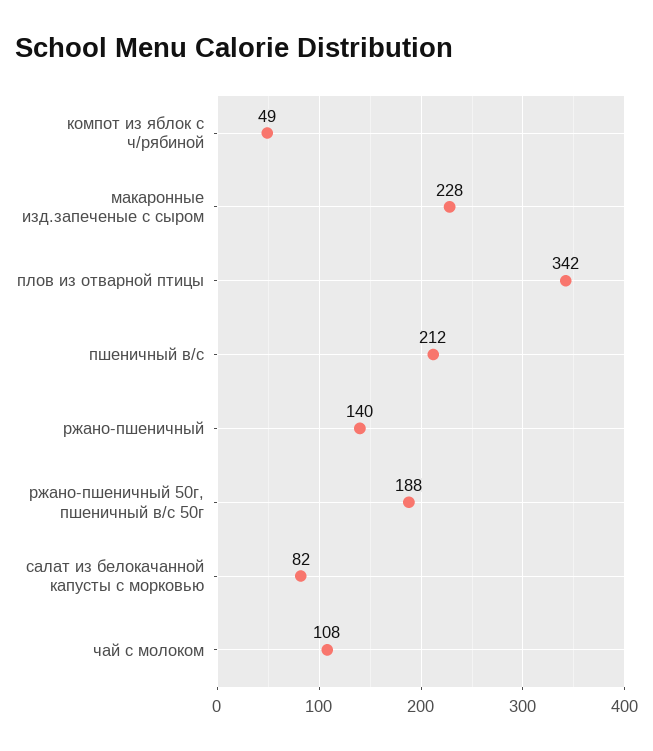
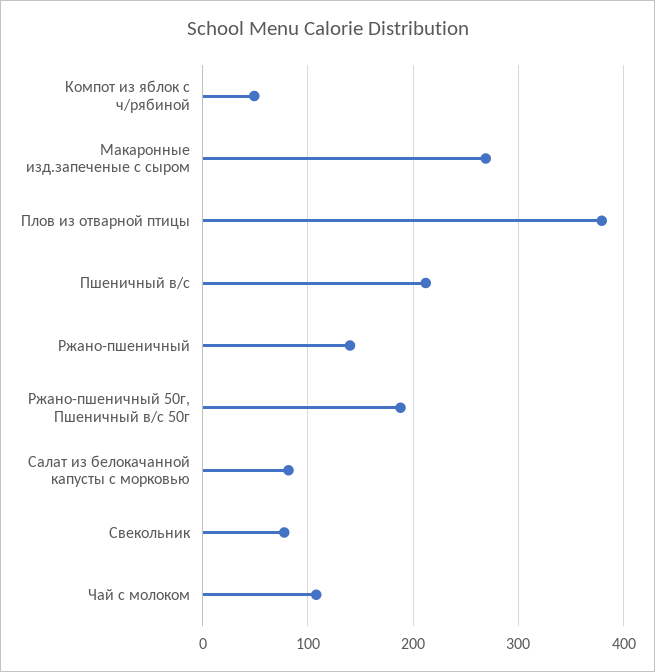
макаронные изд.запеченые с сыром: 228 -> 270
плов из отварной птицы: 342 -> 380
Свекольник: none -> 80

